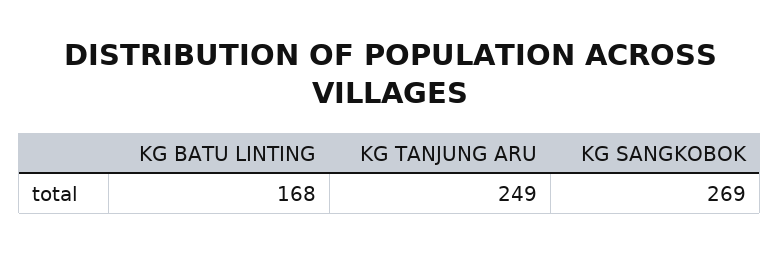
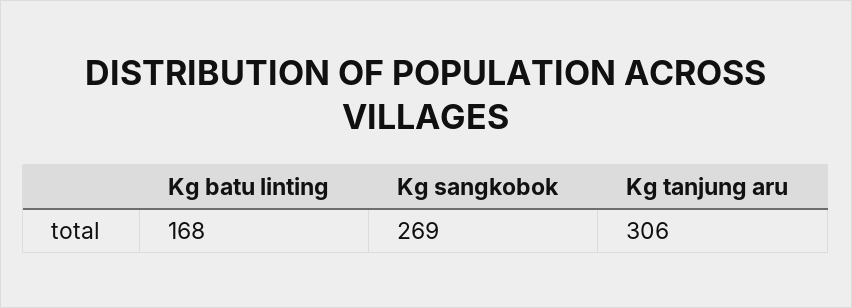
KG TANJUNG ARU: 249 -> 306

